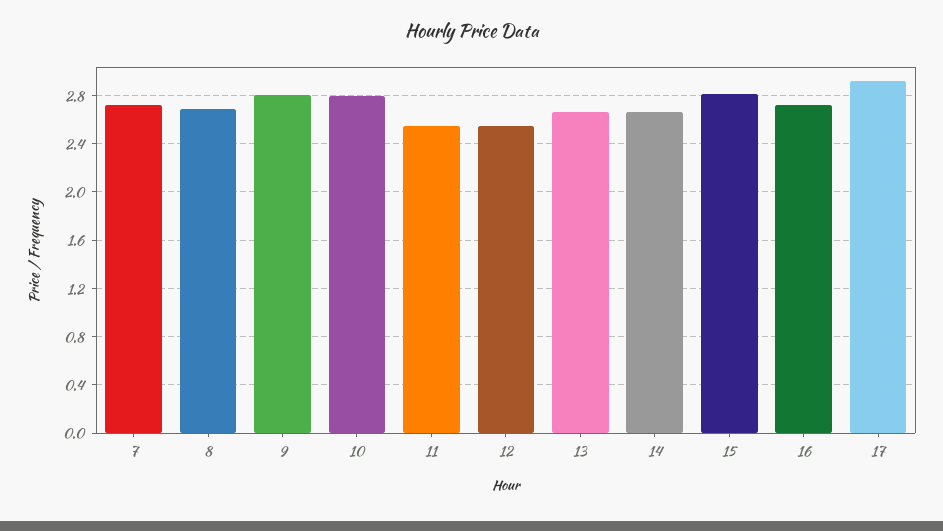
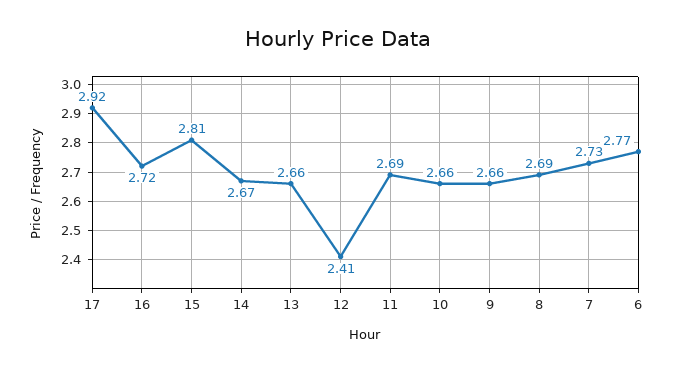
9: 2.8 -> 2.66
10: 2.8 -> 2.66
11: 2.55 -> 2.69
12: 2.55 -> 2.41
6: none -> 2.77

